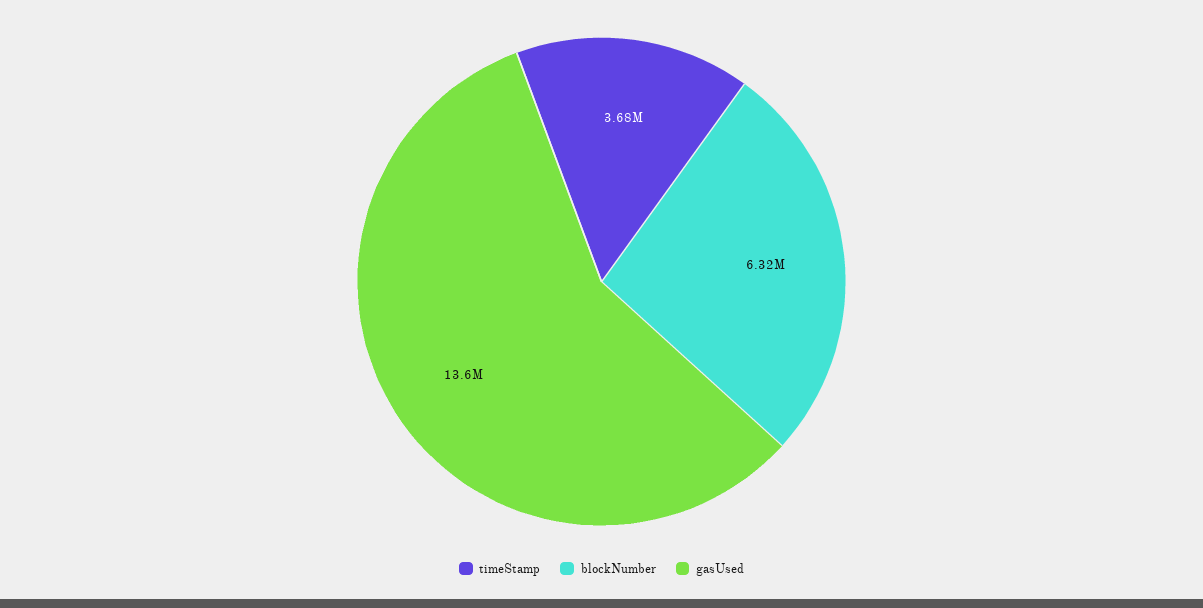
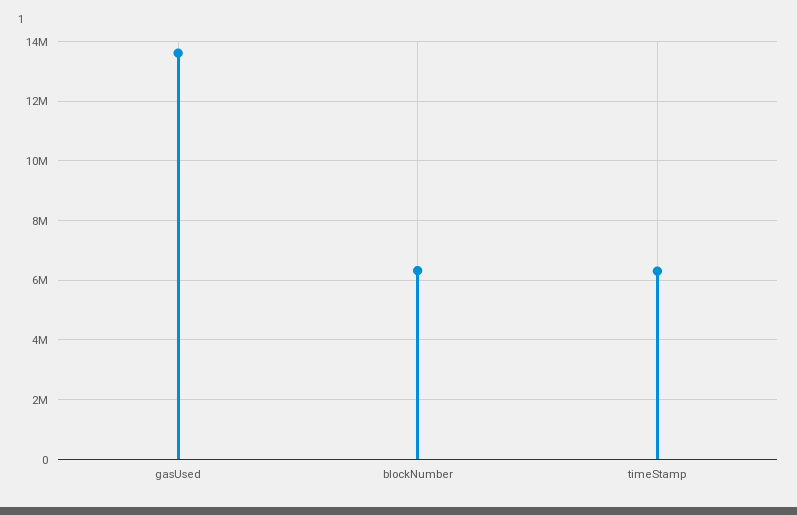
timeStamp: 3680000 -> 6250000

